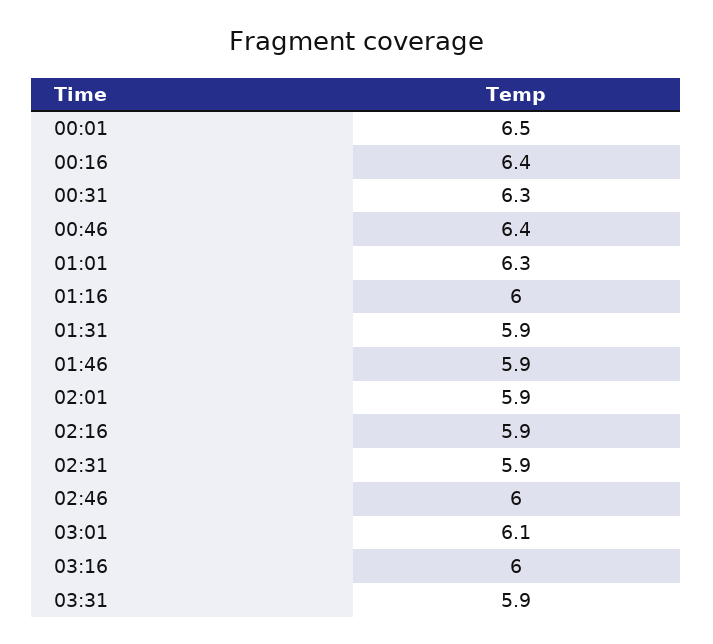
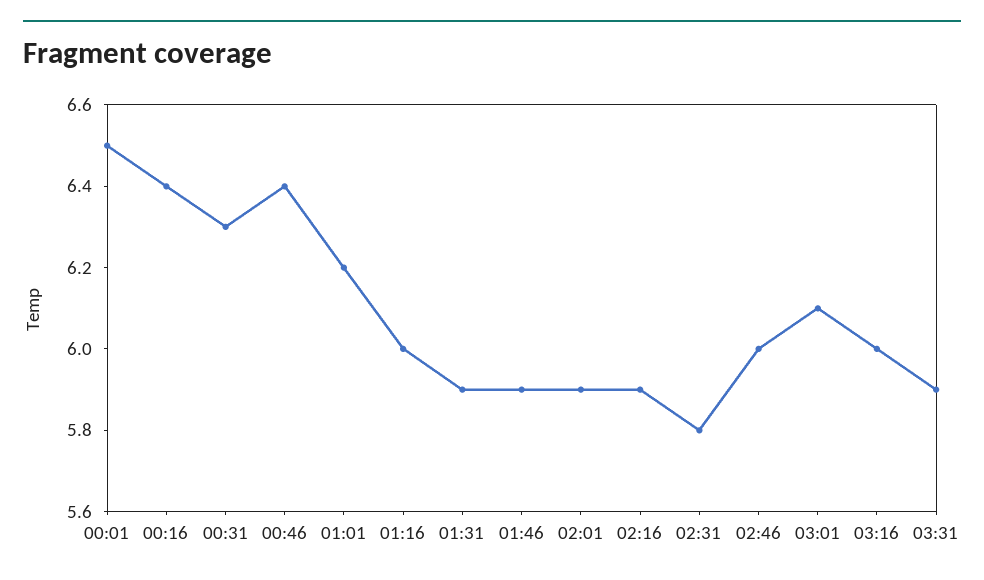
01:01: 6.3 -> 6.2
02:31: 5.9 -> 5.8

